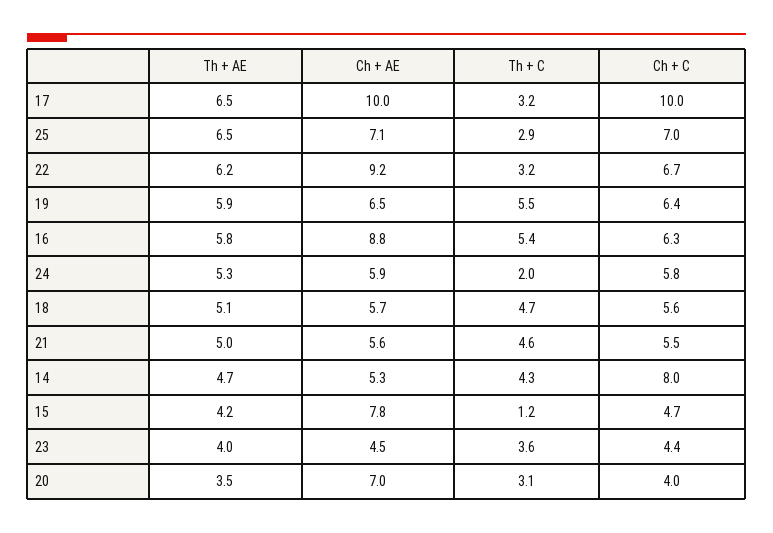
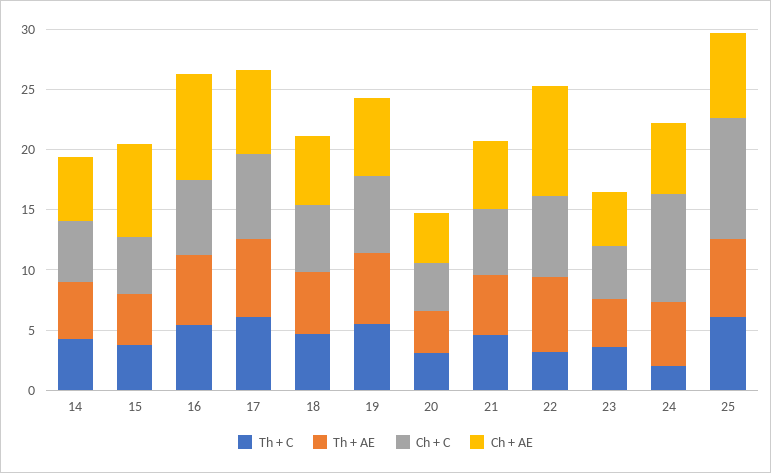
Ch + AE, 17: 10 -> 7
Th + C, 17: 3.2 -> 6
Ch + C, 17: 10 -> 7
Th + C, 25: 2.9 -> 6
Ch + C, 25: 7 -> 10
Ch + C, 24: 5.8 -> 9
Ch + C, 14: 8 -> 5
Th + C, 15: 1.2 -> 4
Ch + AE, 20: 7 -> 4

